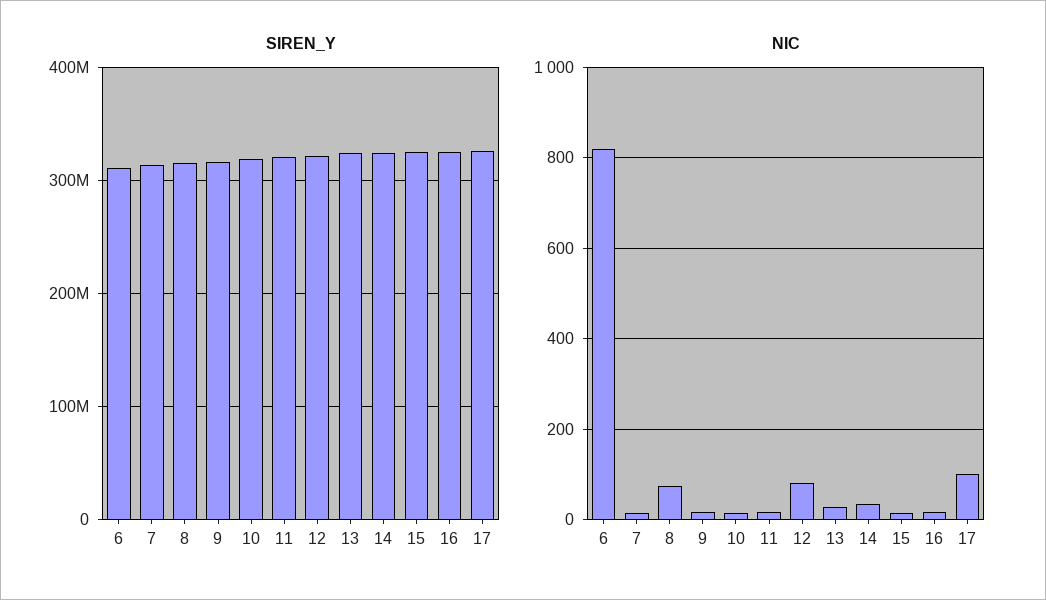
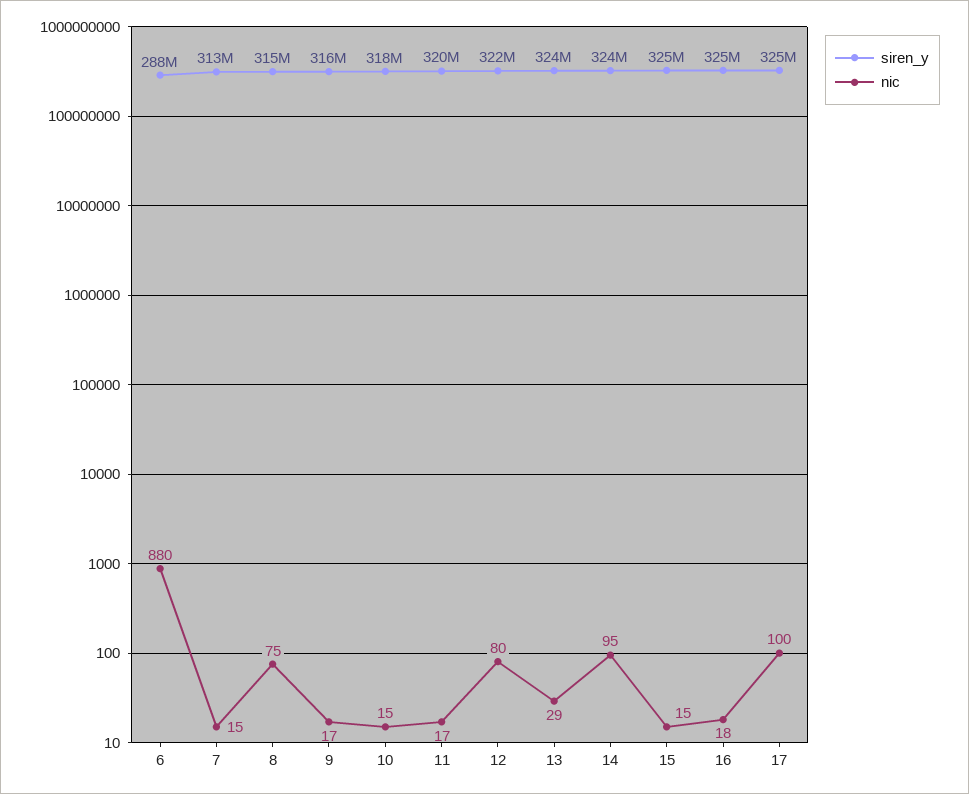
SIREN_Y, 6: 310000000 -> 288000000
NIC, 6: 820 -> 880
NIC, 14: 40 -> 95

